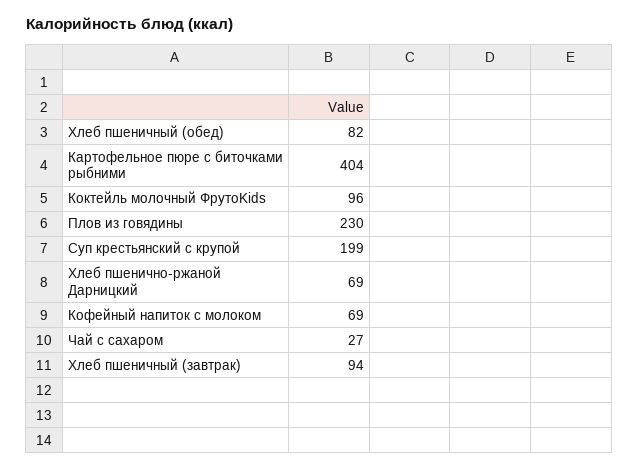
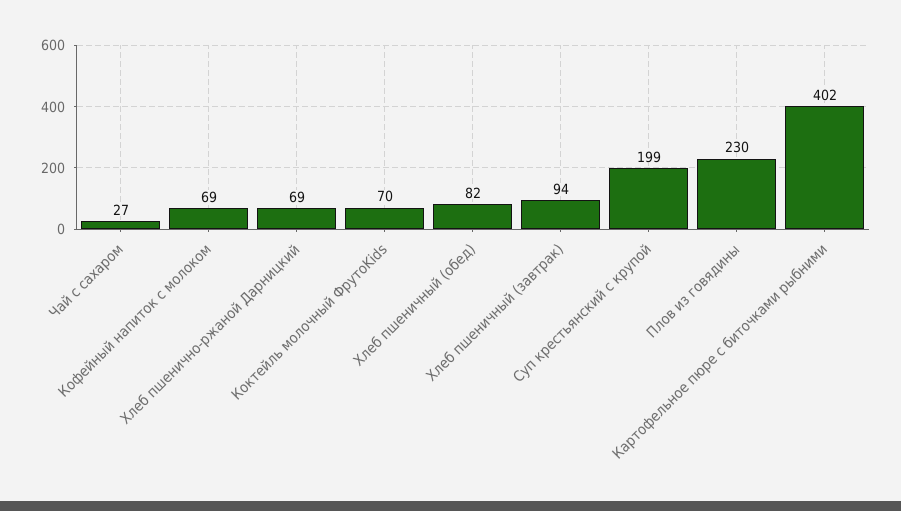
Картофельное пюре с биточками рыбними: 404 -> 402
Коктейль молочный ФрутоKids: 96 -> 70

